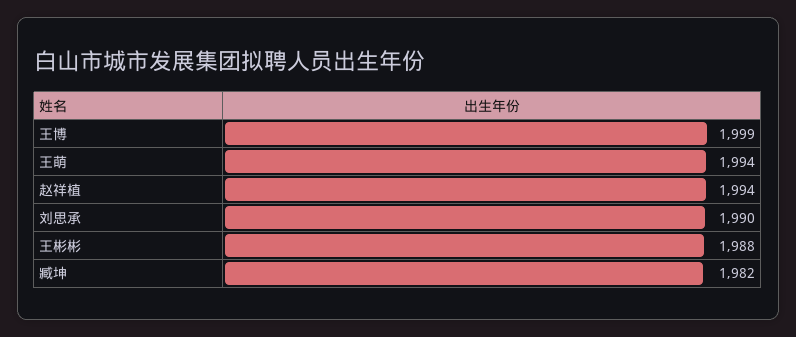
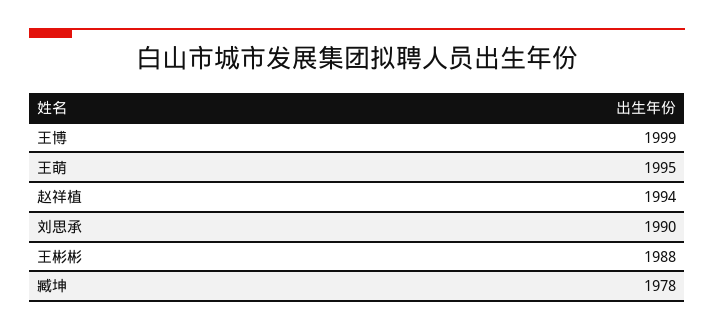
王萌: 1994 -> 1995
臧坤: 1982 -> 1978

